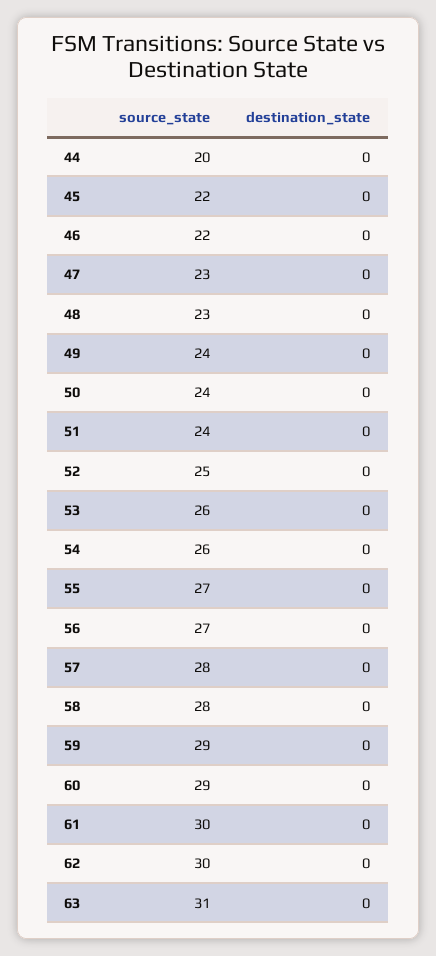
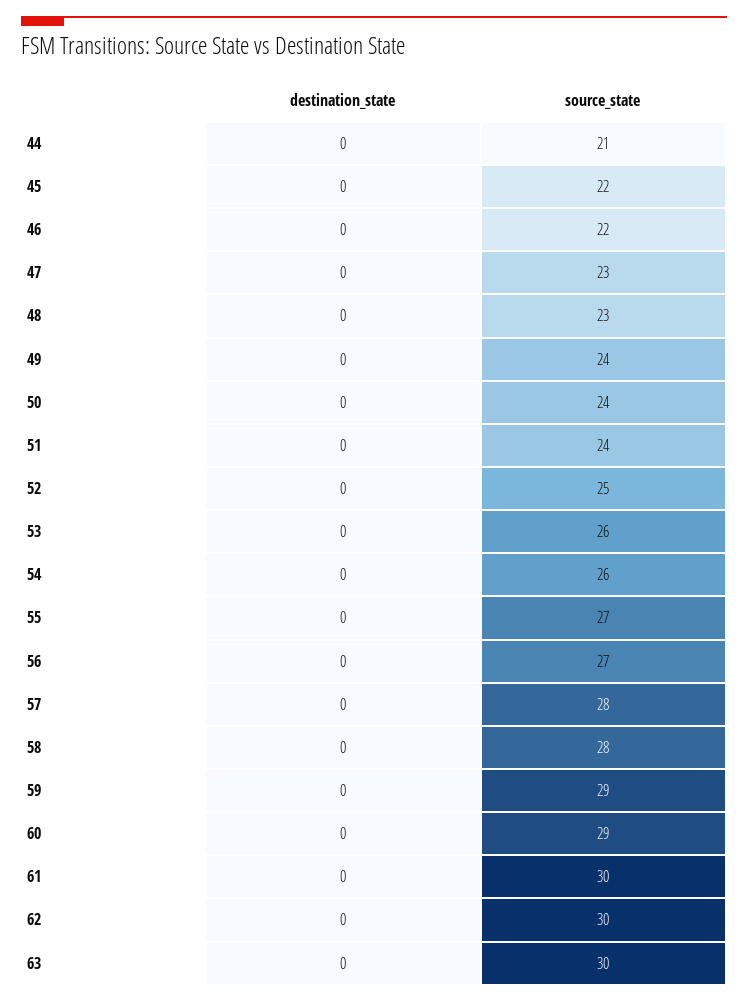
source_state, 44: 20 -> 21
source_state, 63: 31 -> 30

